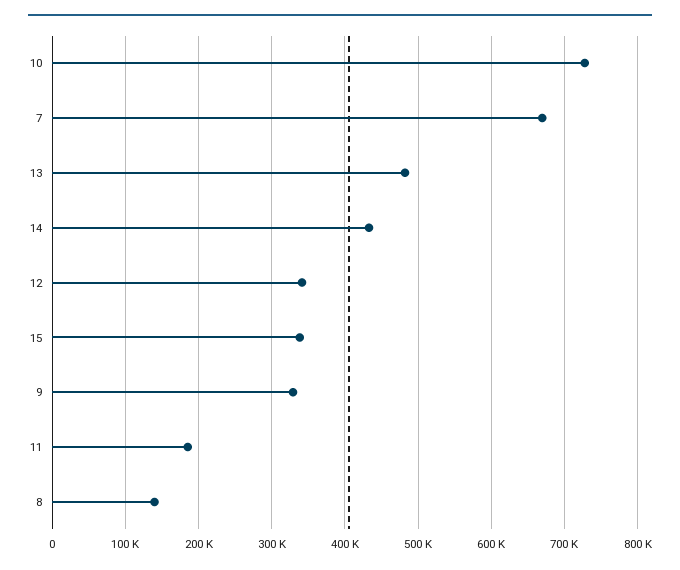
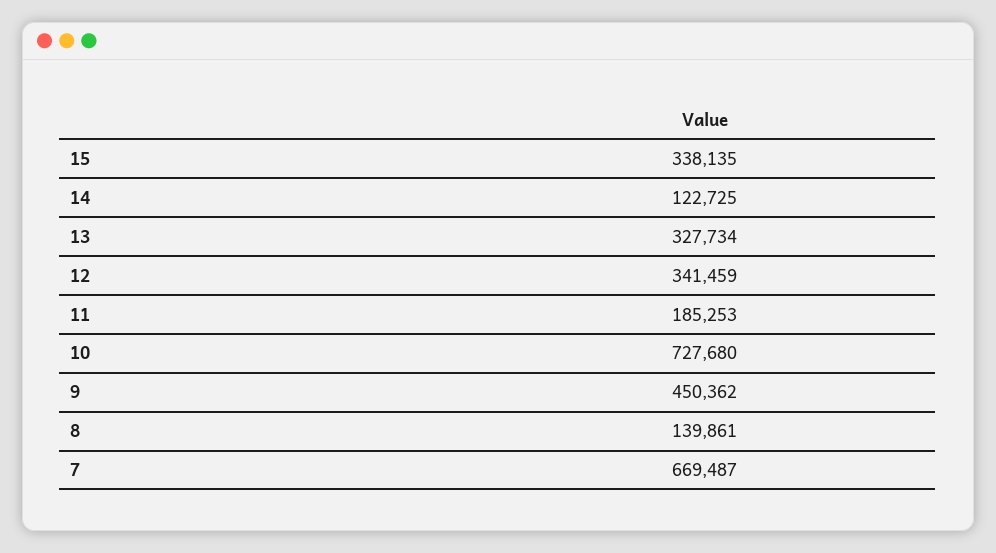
13: 480000 -> 327734
14: 430000 -> 122725
9: 330000 -> 450362

